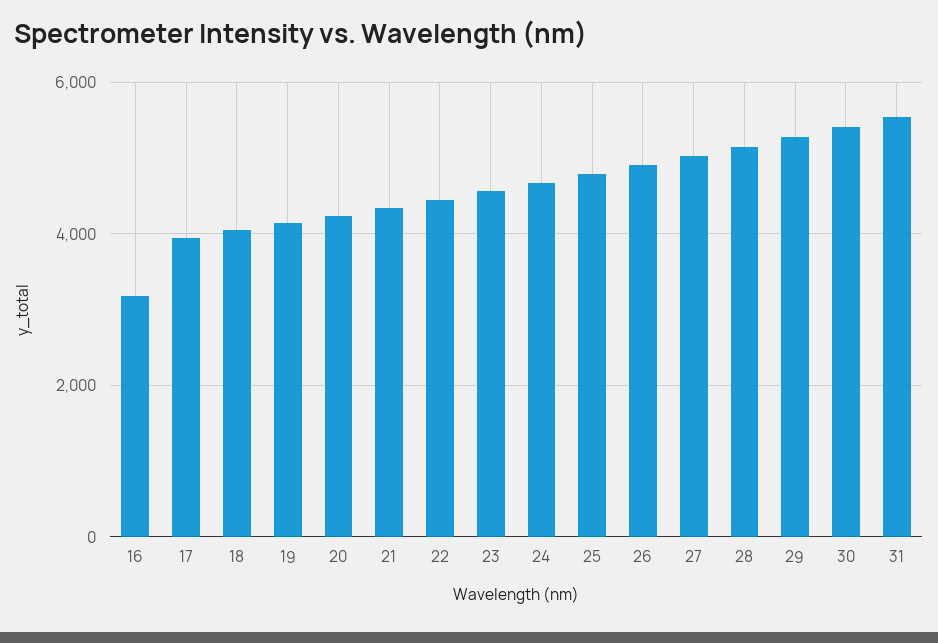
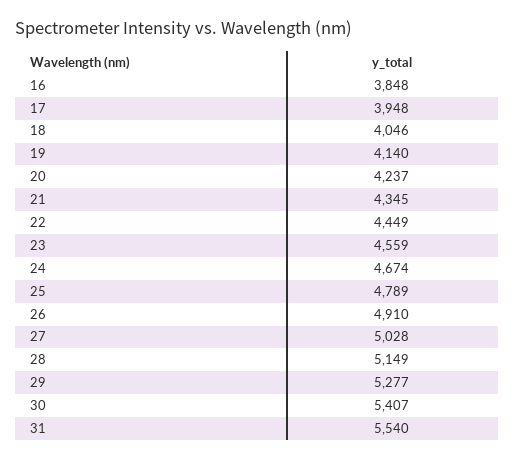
16: 3200 -> 3848

